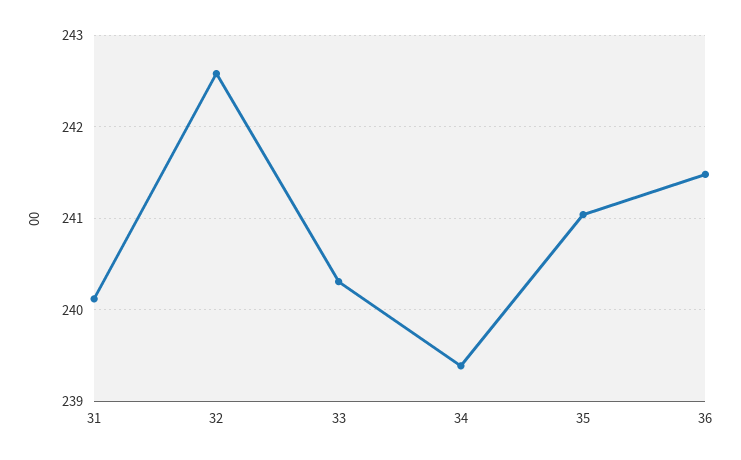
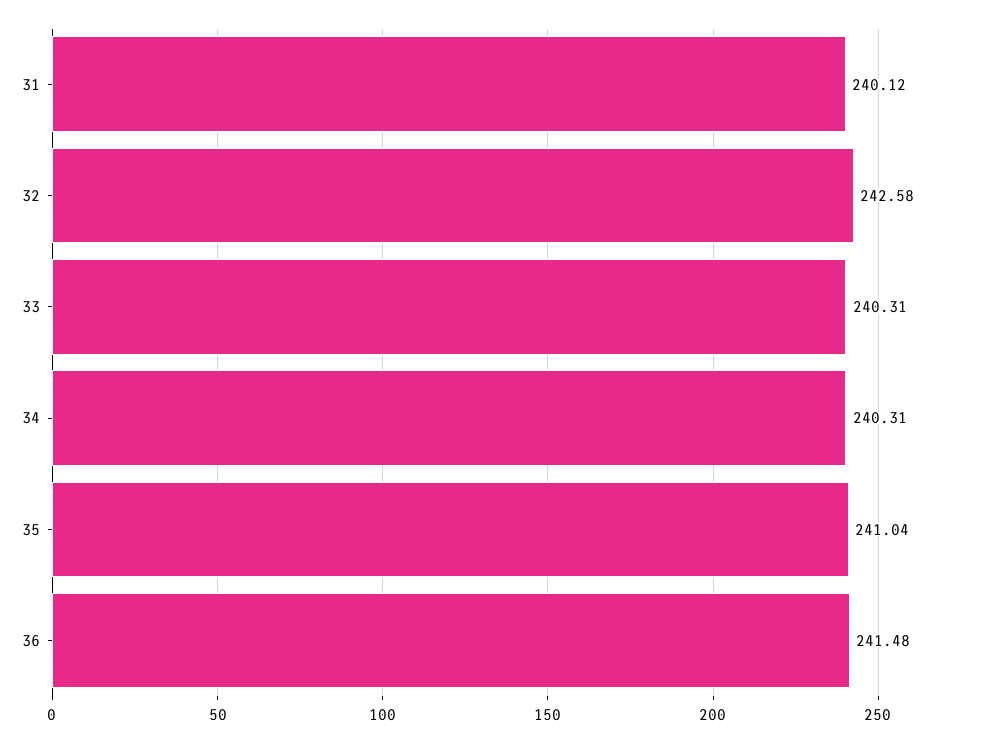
34: 239.4 -> 240.31

